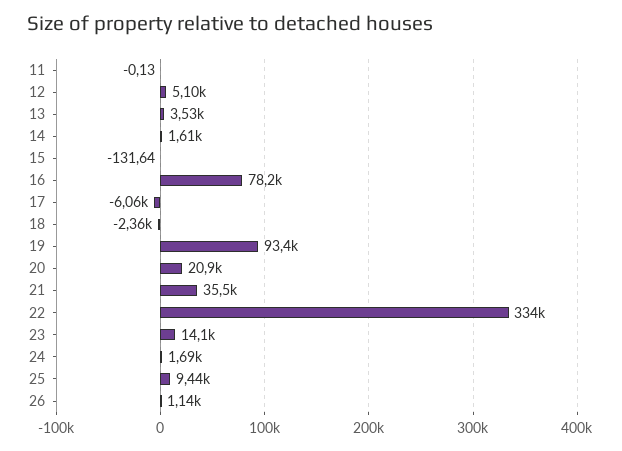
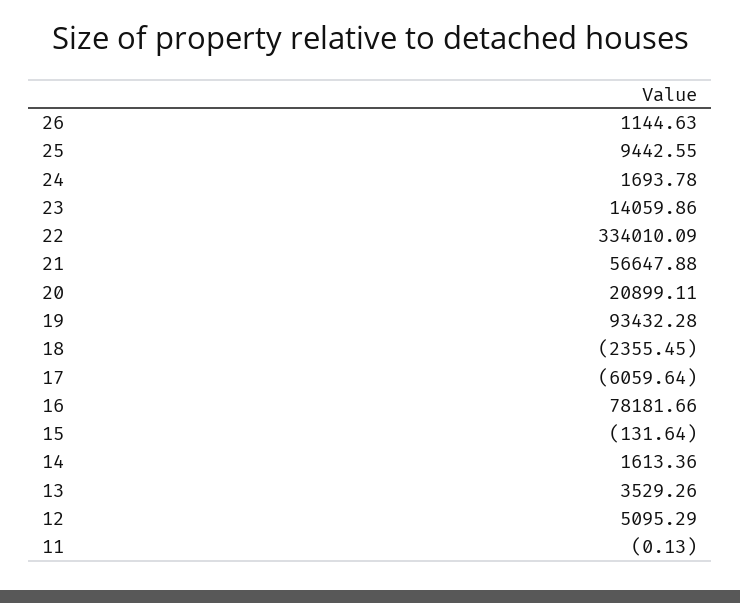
21: 35500 -> 56647.88

